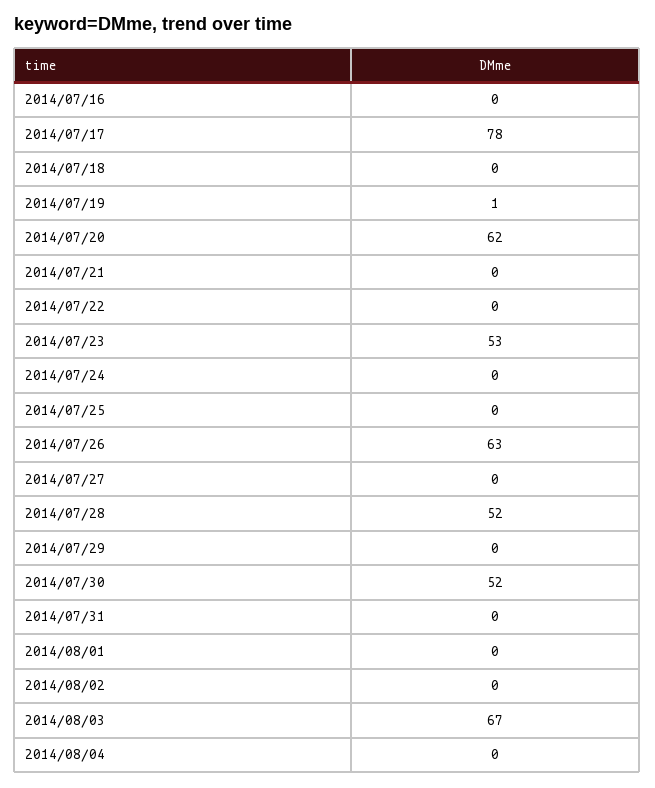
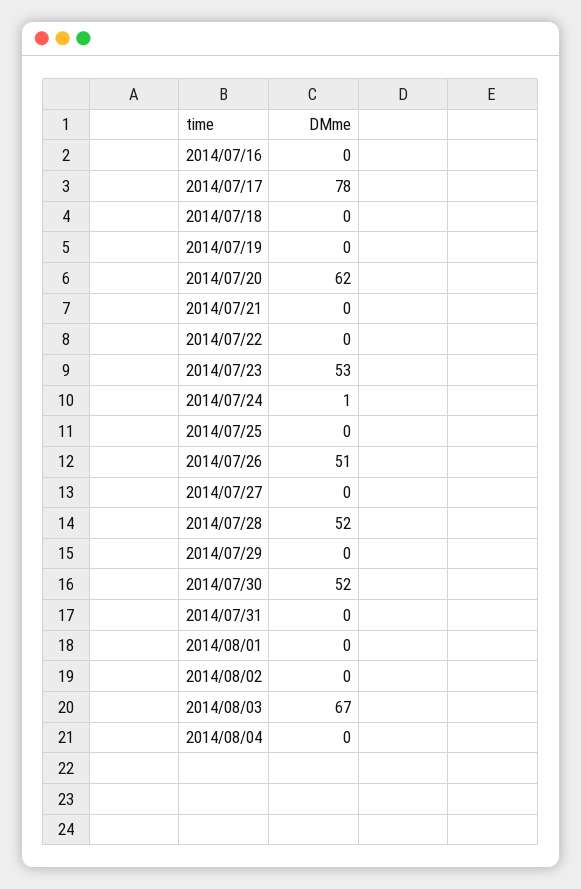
2014/07/19: 1 -> 0
2014/07/24: 0 -> 1
2014/07/26: 63 -> 51

